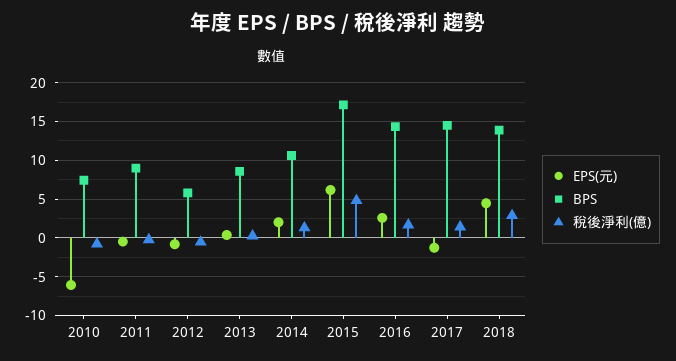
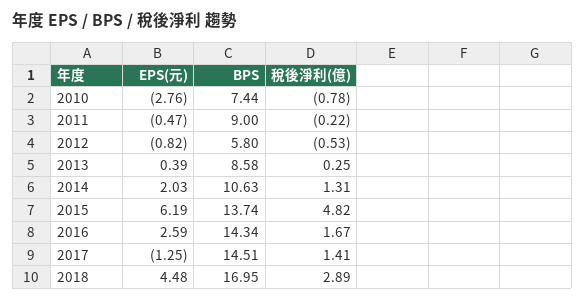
EPS(元), 2010: -6 -> -2.76
BPS, 2015: 17 -> 13.74
BPS, 2018: 14 -> 16.95

